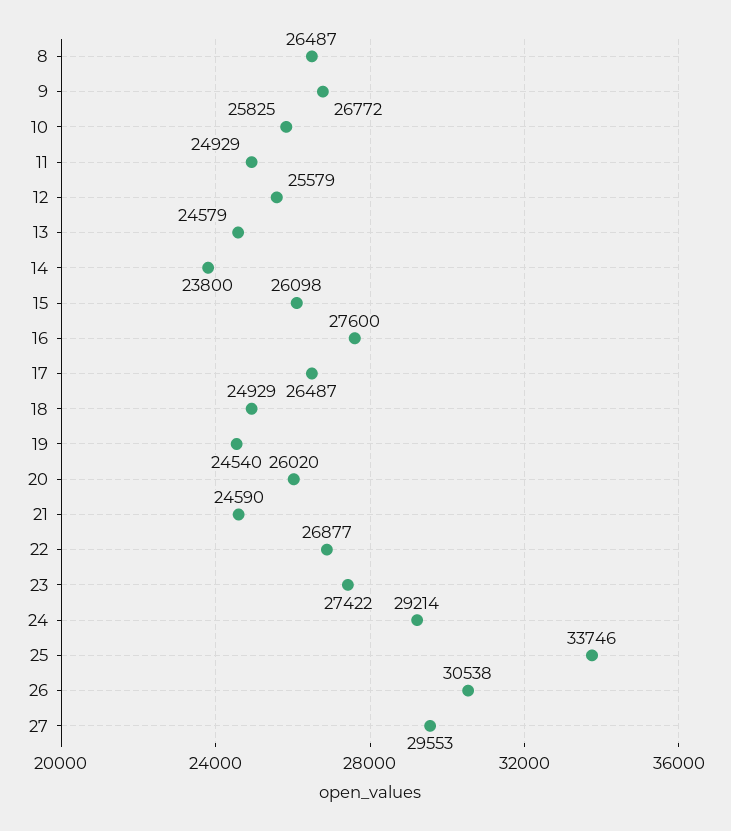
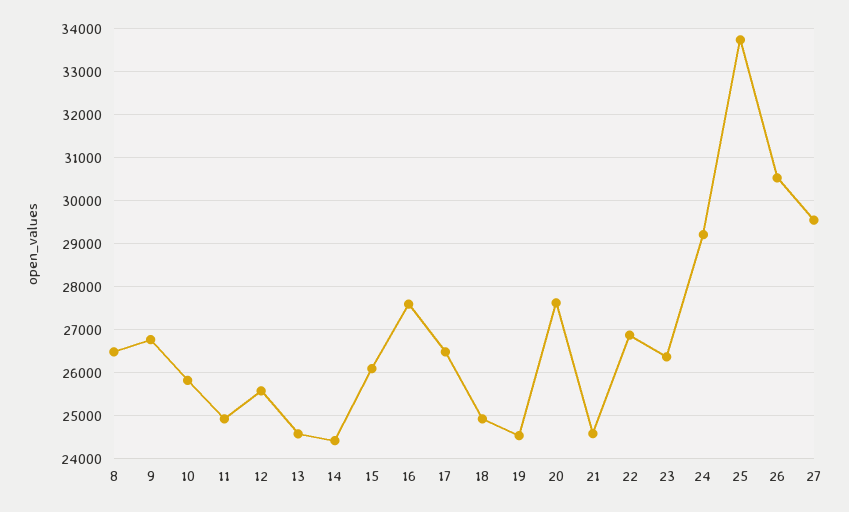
14: 23800 -> 24400
20: 26020 -> 27600
23: 27422 -> 26400

